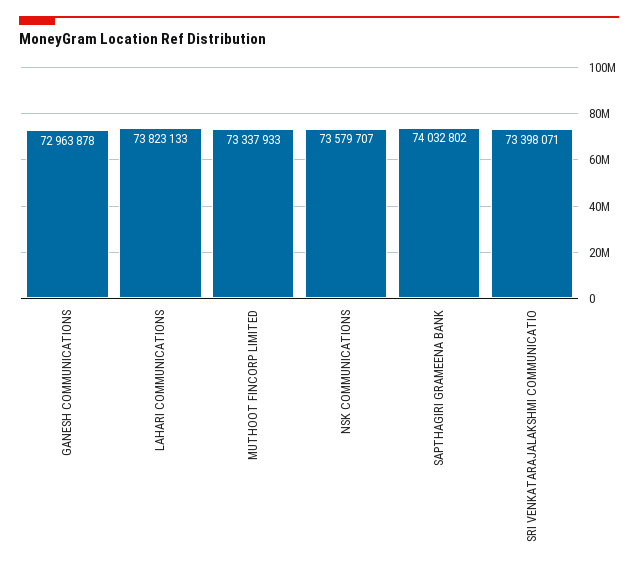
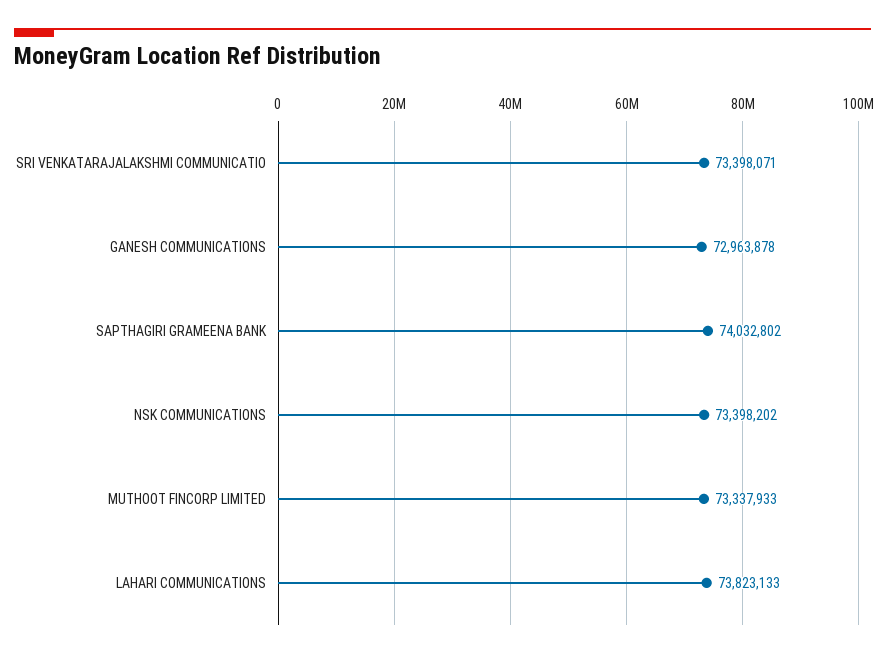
NSK COMMUNICATIONS: 73579707 -> 73398202

